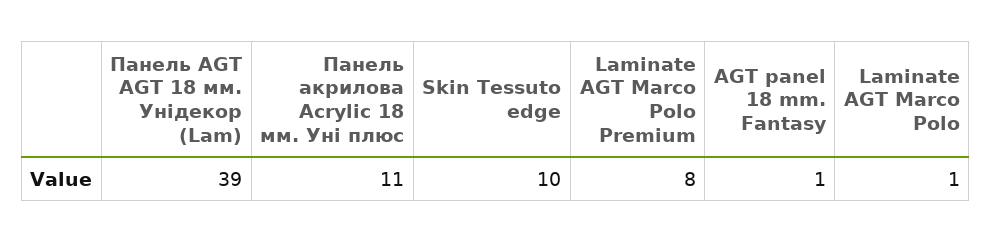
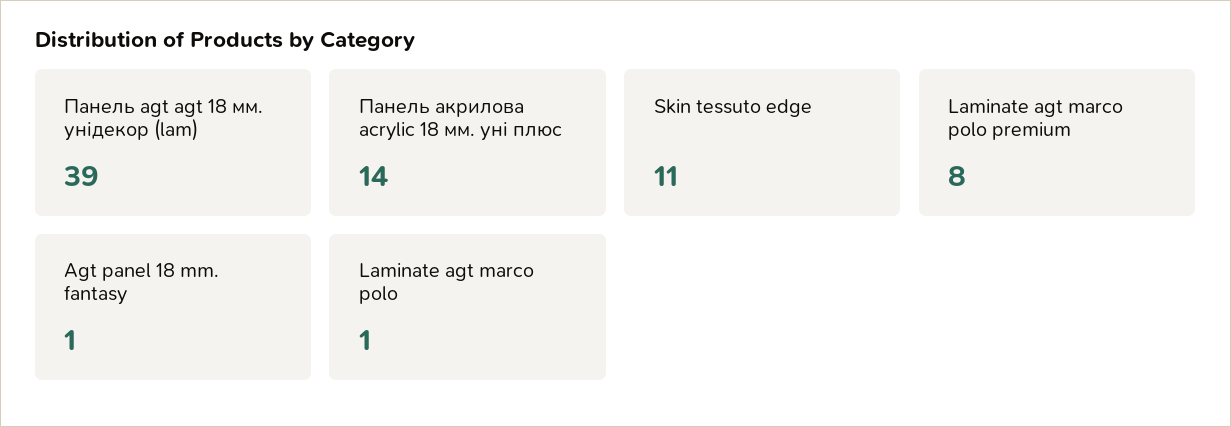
Панель акрилова Acrylic 18 мм. Уні плюс: 11 -> 14
Skin Tessuto edge: 10 -> 11

